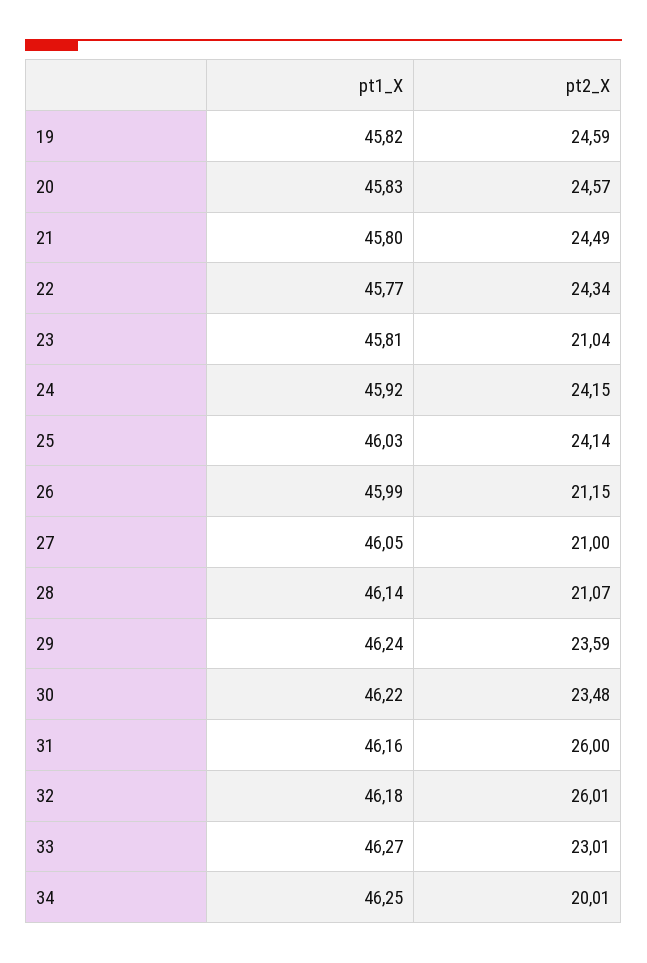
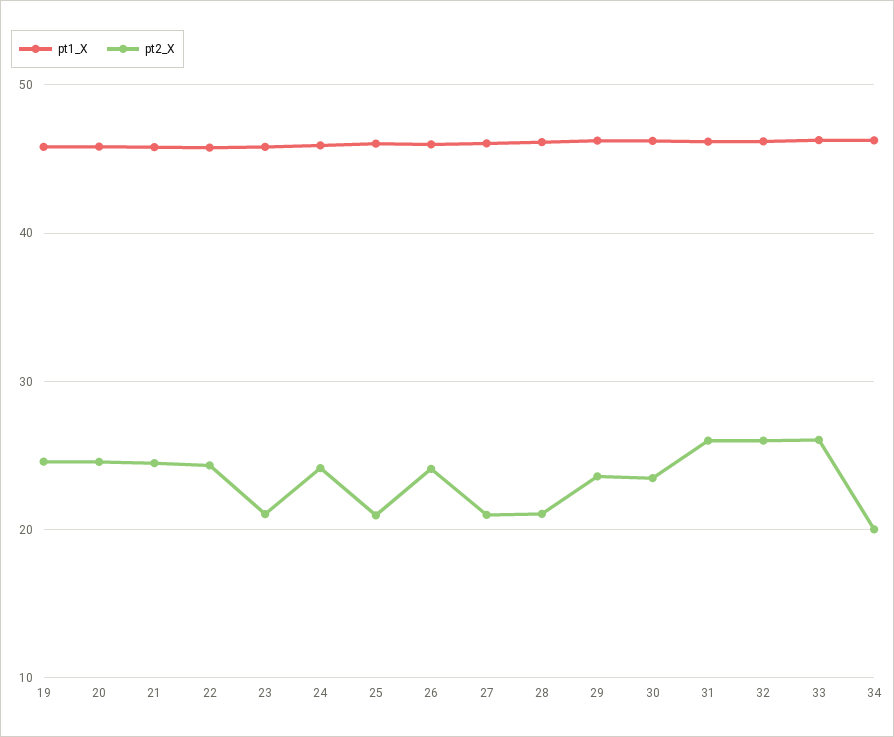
pt2_X, 25: 24.14 -> 21
pt2_X, 26: 21.15 -> 24
pt2_X, 33: 23.01 -> 26

